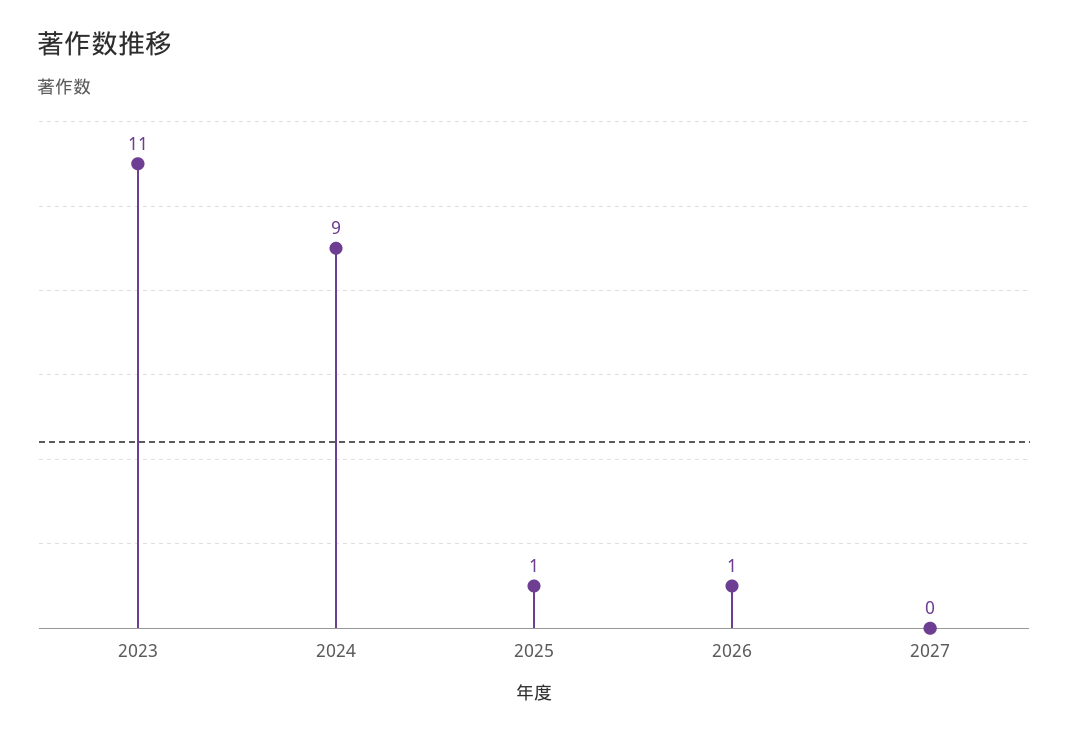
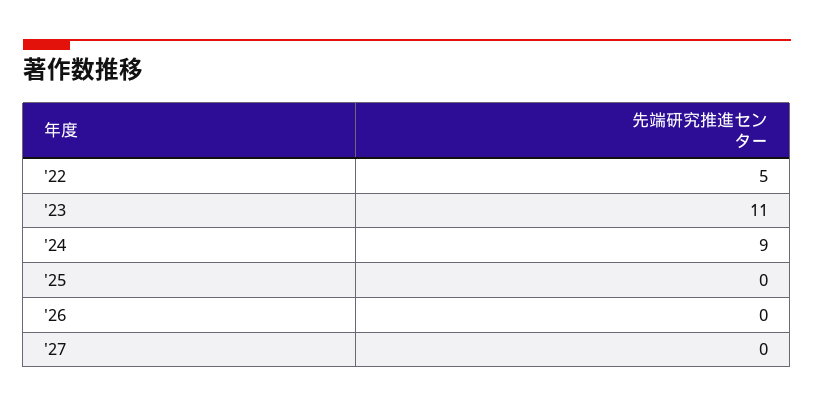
2025: 1 -> 0
2026: 1 -> 0
'22: none -> 5

